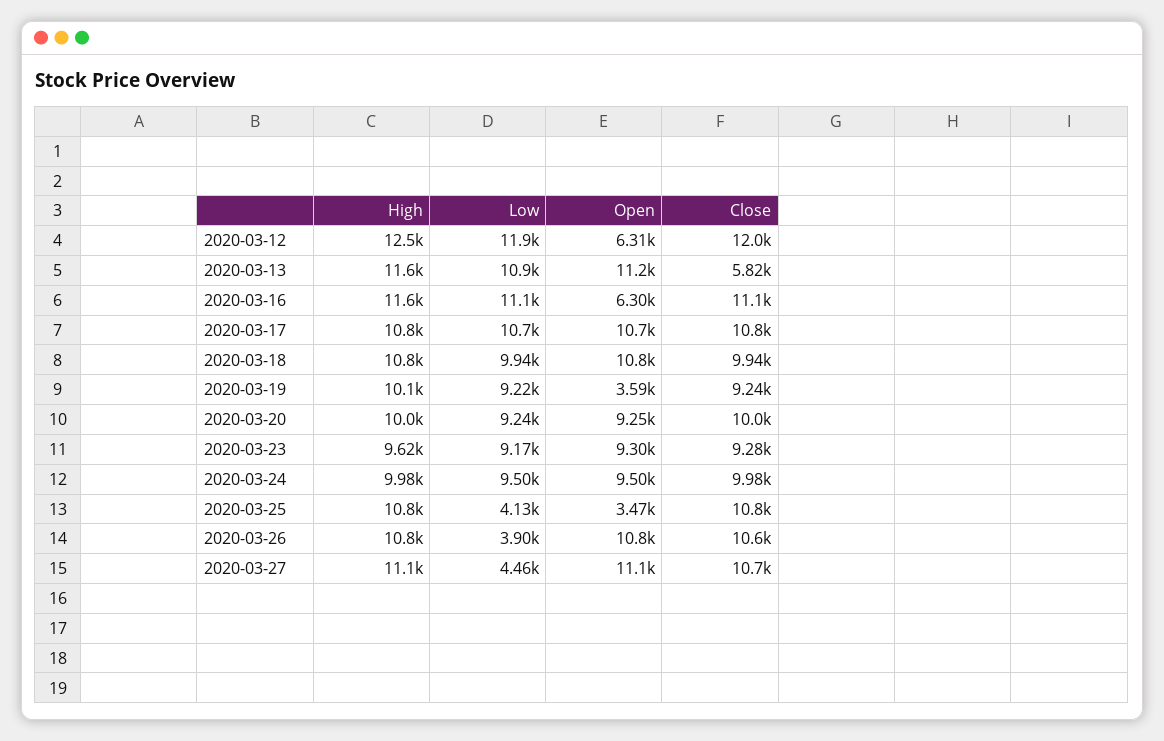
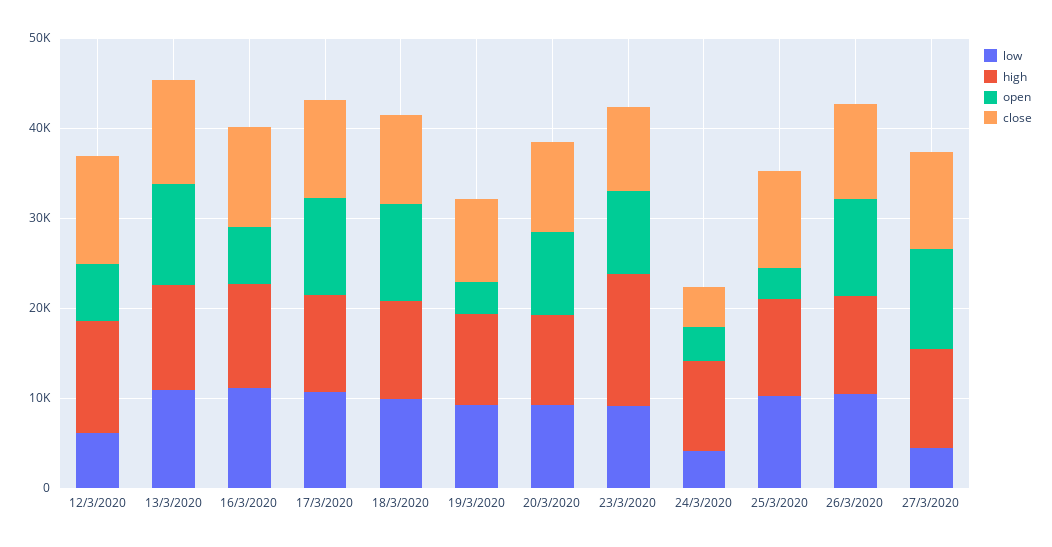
Low, 2020-03-12: 11900 -> 6000
Close, 2020-03-13: 5820 -> 12000
High, 2020-03-23: 9620 -> 14000
Low, 2020-03-24: 9500 -> 4000
Open, 2020-03-24: 9500 -> 4000
Close, 2020-03-24: 9980 -> 4000
Low, 2020-03-25: 4130 -> 10000
Low, 2020-03-26: 3900 -> 10000

